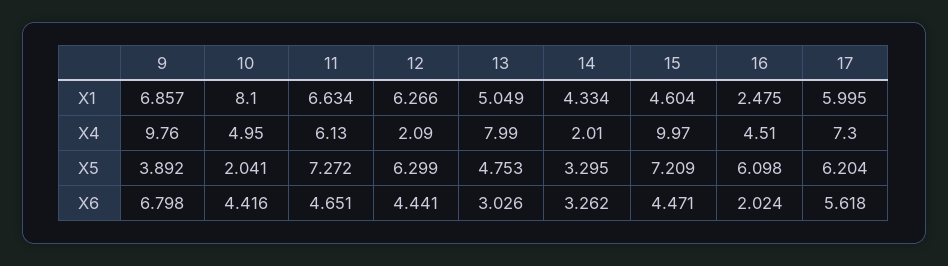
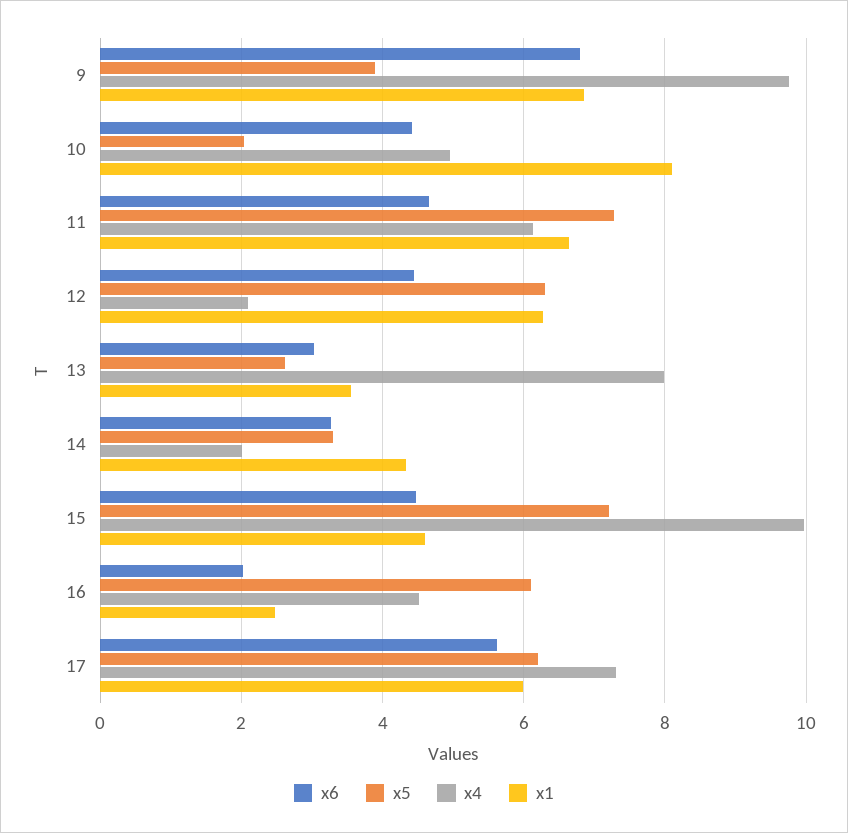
X1, 13: 5.049 -> 3.6
X5, 13: 4.753 -> 2.6

